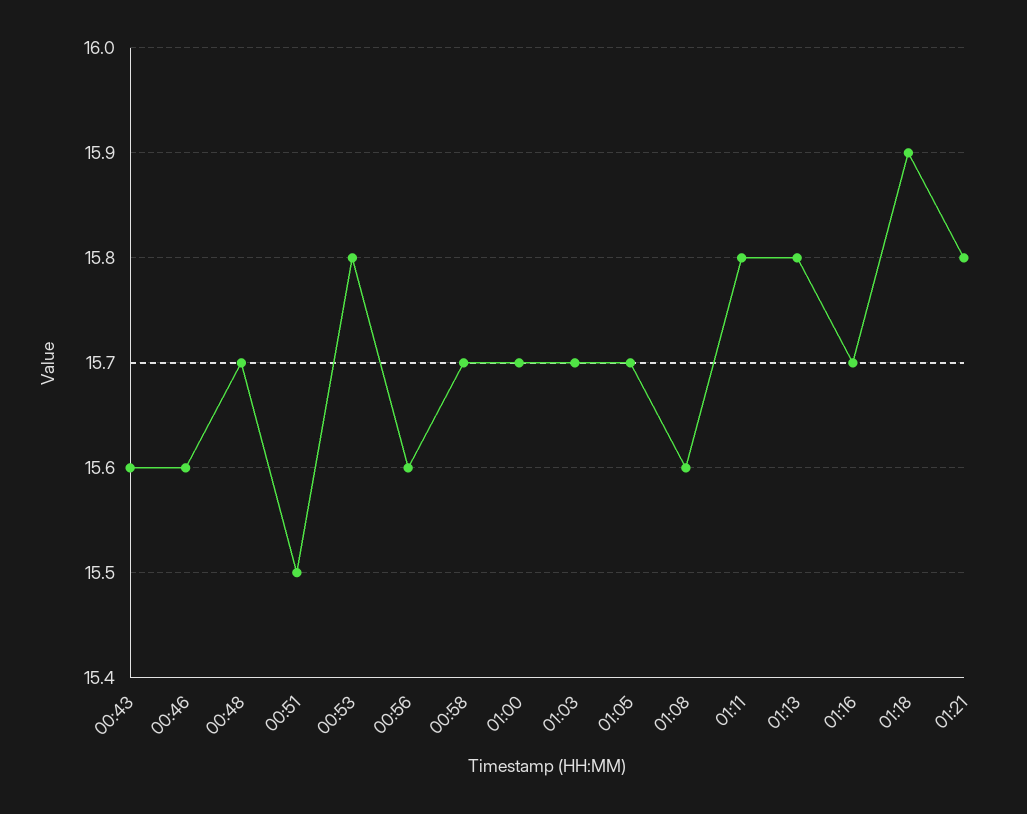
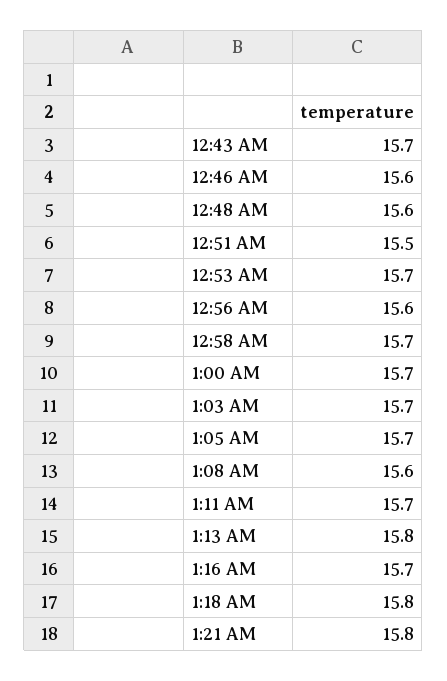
00:43: 15.6 -> 15.7
00:48: 15.7 -> 15.6
00:53: 15.8 -> 15.7
01:11: 15.8 -> 15.7
01:18: 15.9 -> 15.8

